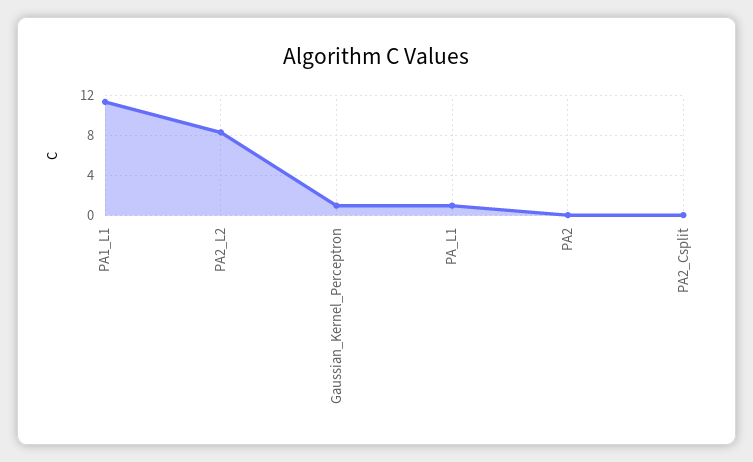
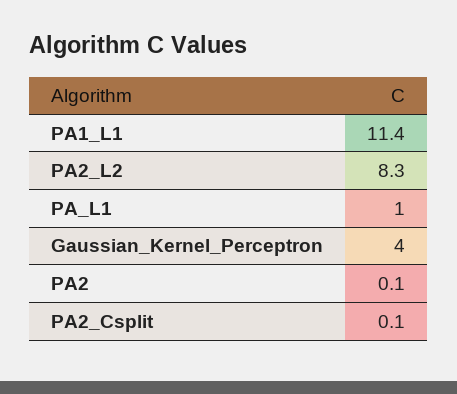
Gaussian_Kernel_Perceptron: 1 -> 4

